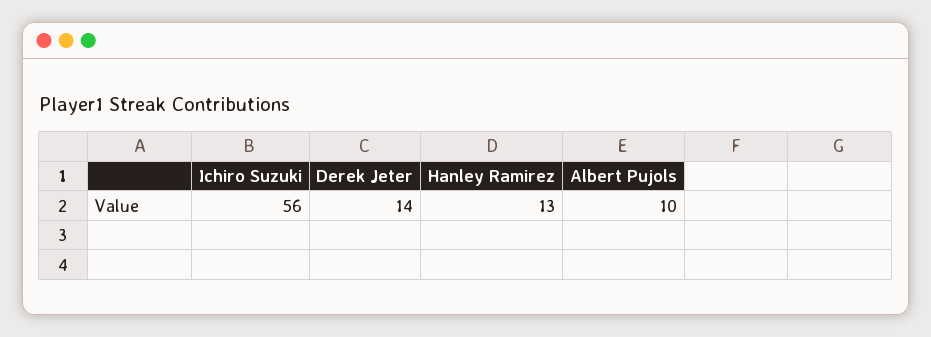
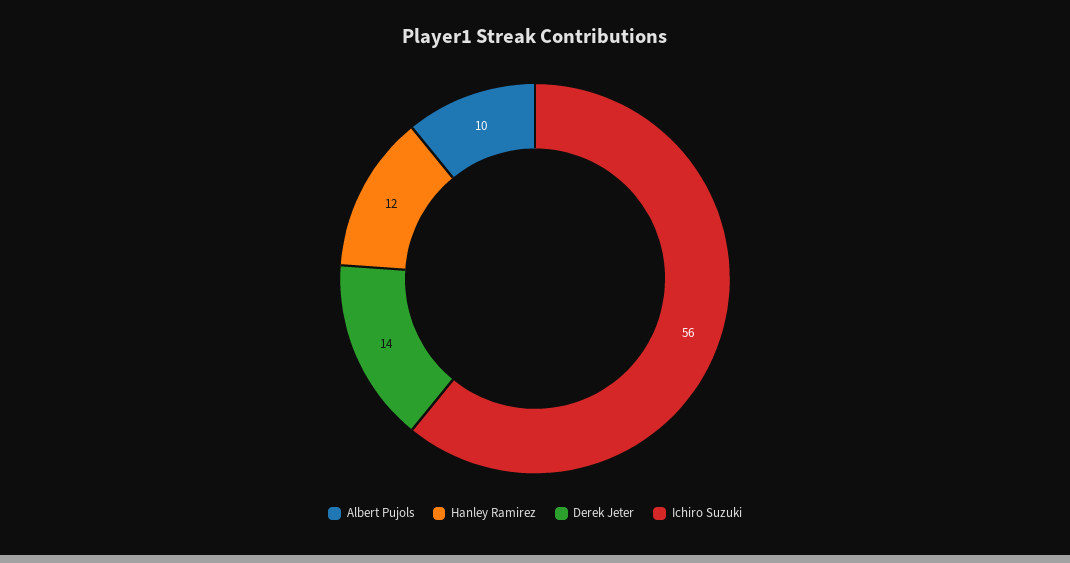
Hanley Ramirez: 13 -> 12

